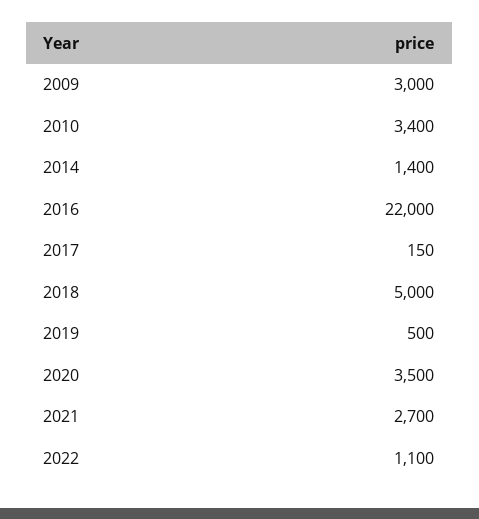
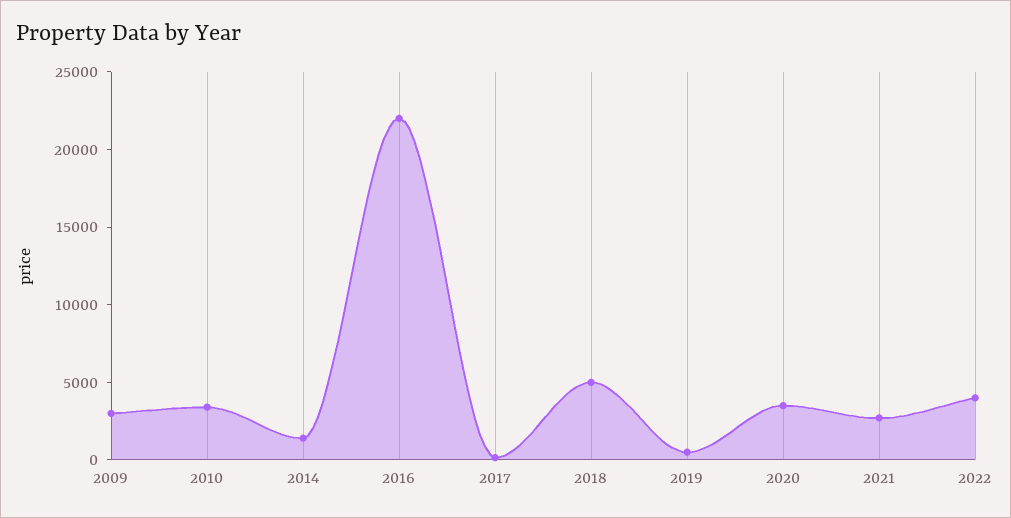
2022: 1100 -> 4000

